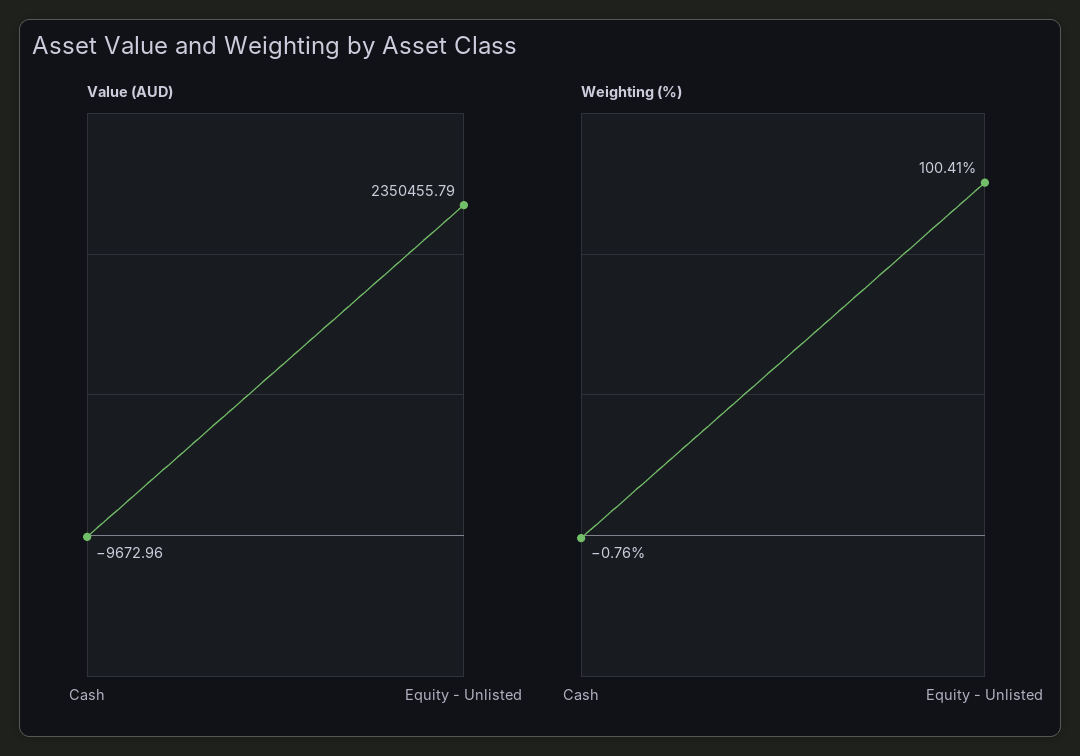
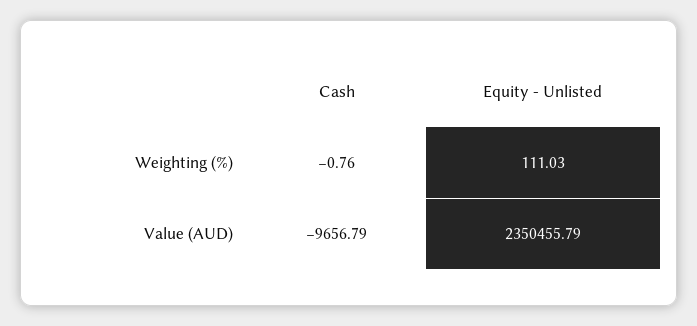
Value (AUD), Cash: -9672.96 -> -9656.79
Weighting (%), Equity - Unlisted: 100.41 -> 111.03

